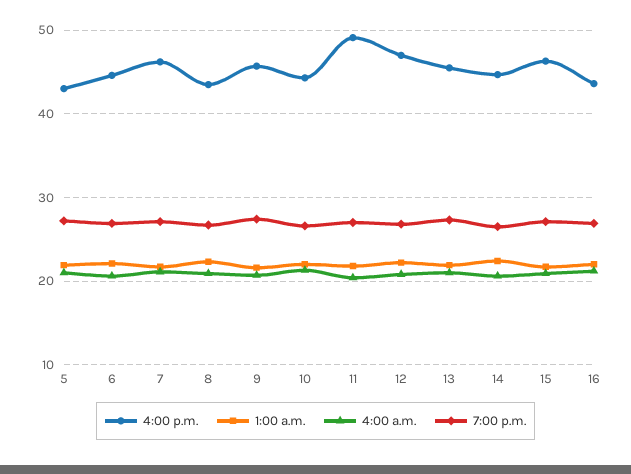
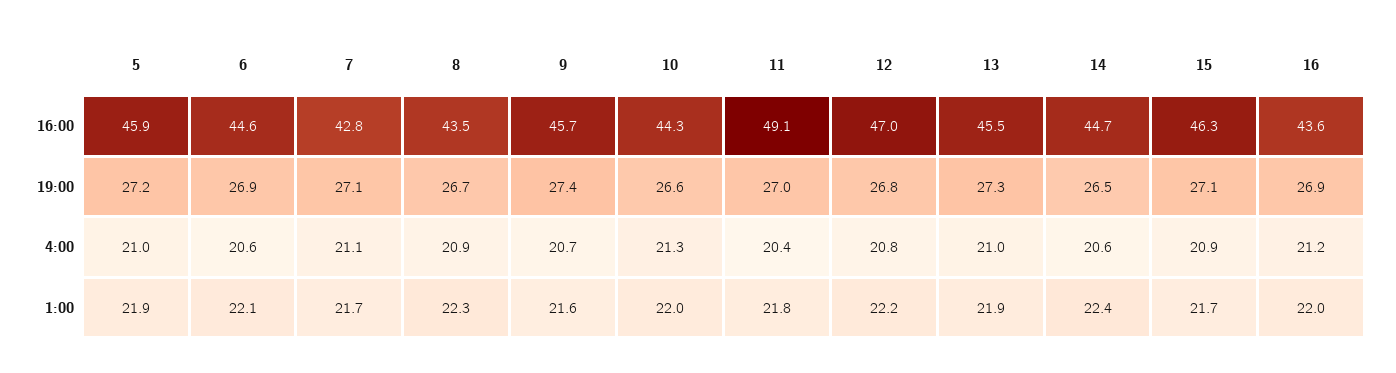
4:00 p.m., 5: 43 -> 45.9
4:00 p.m., 7: 46 -> 42.8

